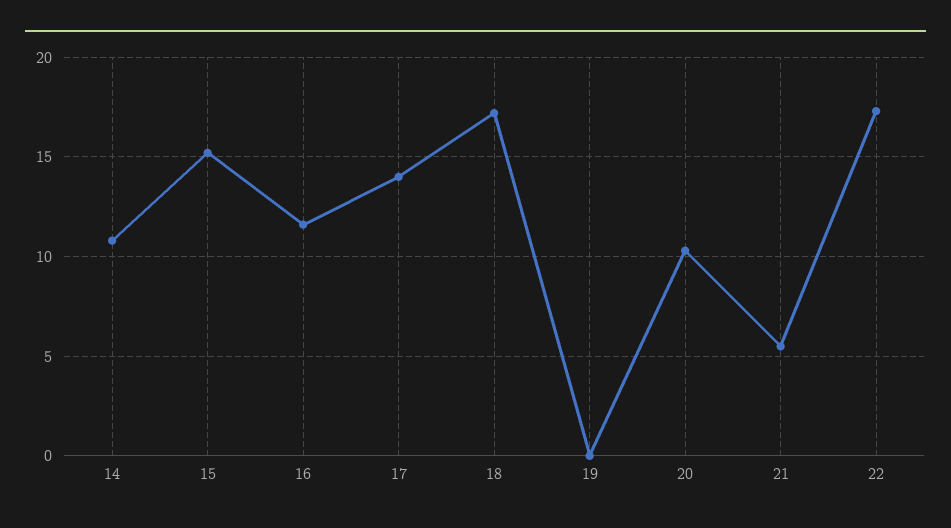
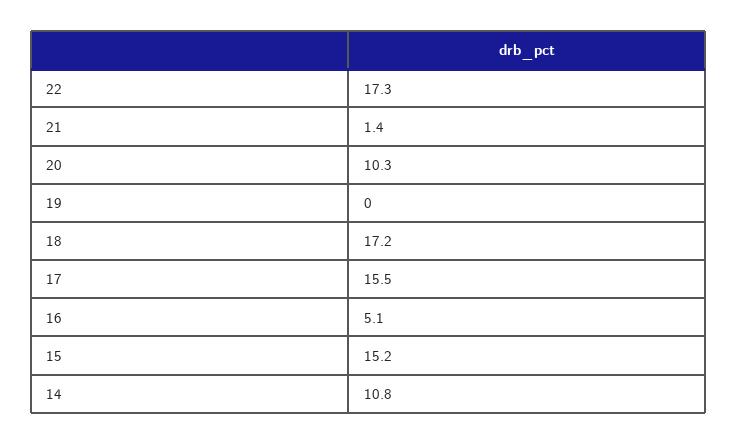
16: 11.5 -> 5.1
17: 14 -> 15.5
21: 5.5 -> 1.4

